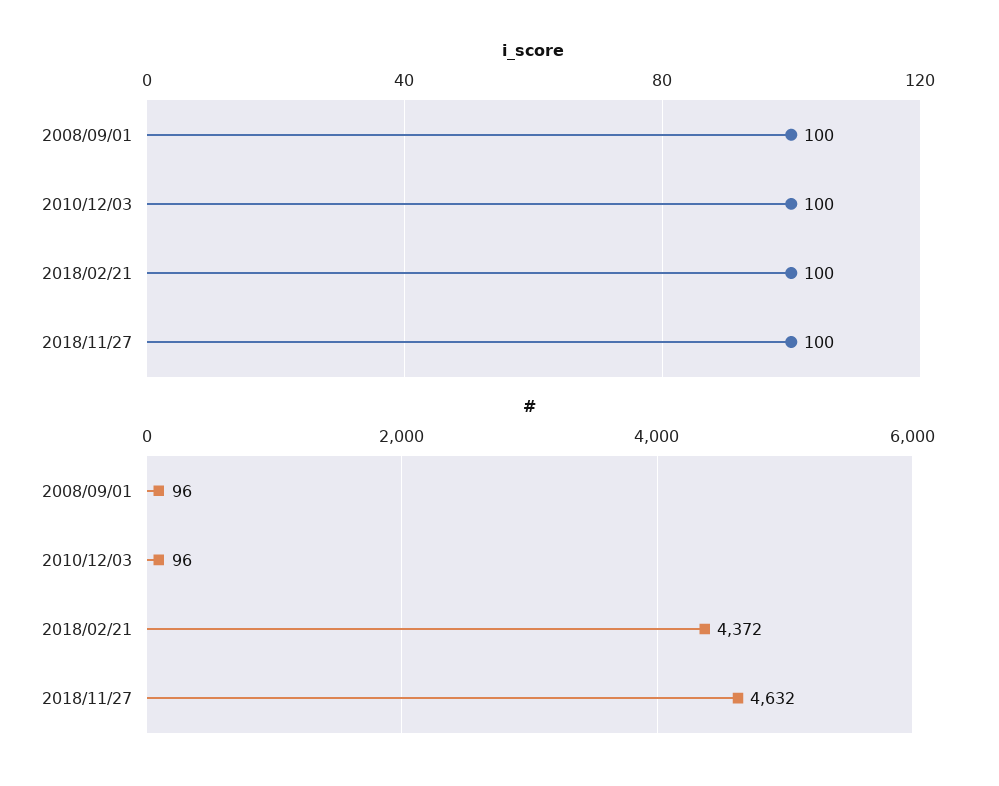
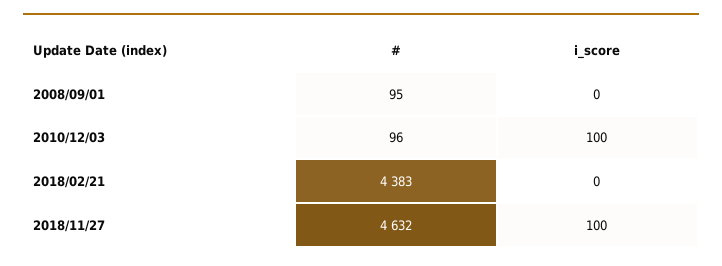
i_score, 2008/09/01: 100 -> 0
i_score, 2018/02/21: 100 -> 0
#, 2008/09/01: 96 -> 95
#, 2018/02/21: 4372 -> 4383

